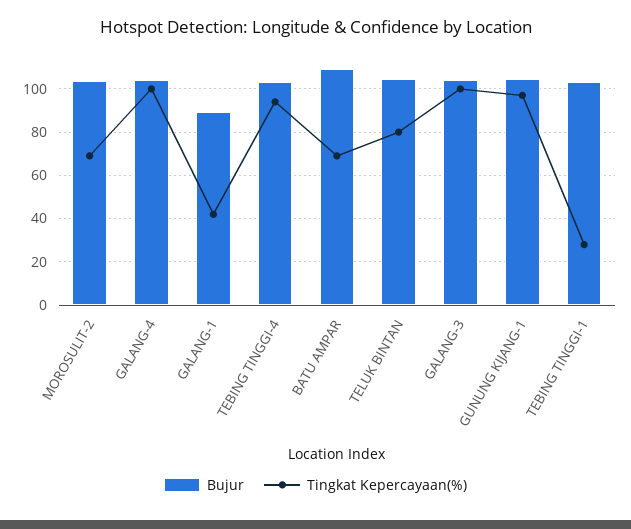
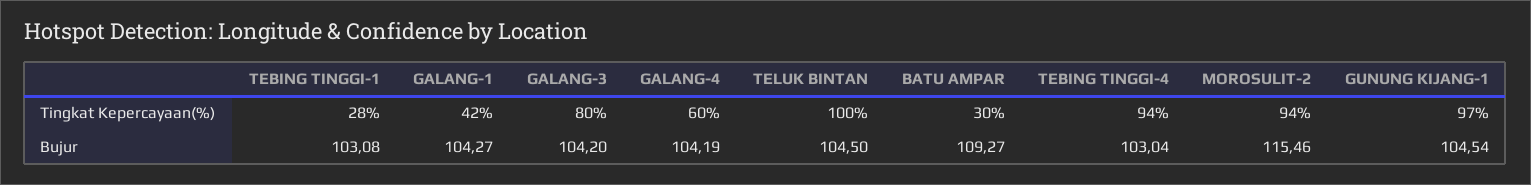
Bujur, MOROSULIT-2: 105 -> 115.46
Tingkat Kepercayaan(%), MOROSULIT-2: 70 -> 94
Tingkat Kepercayaan(%), GALANG-4: 100 -> 60
Bujur, GALANG-1: 90 -> 104.27
Tingkat Kepercayaan(%), BATU AMPAR: 70 -> 30
Tingkat Kepercayaan(%), TELUK BINTAN: 80 -> 100
Tingkat Kepercayaan(%), GALANG-3: 100 -> 80

